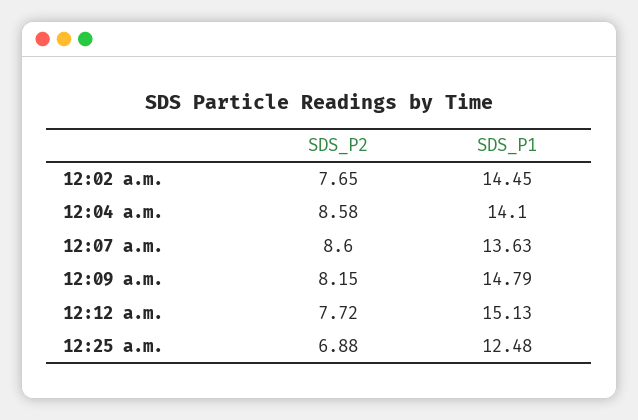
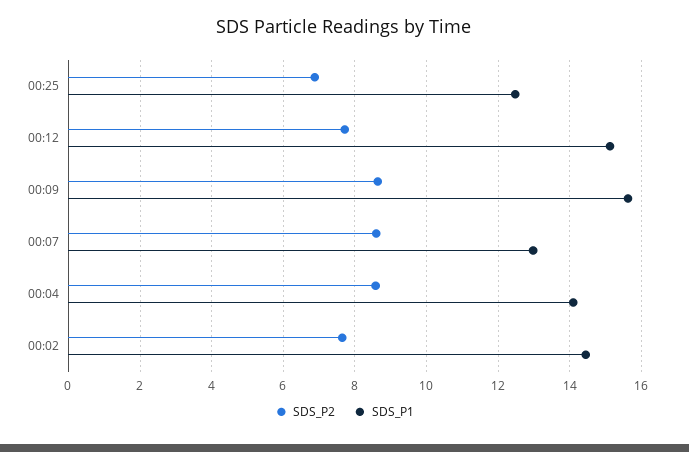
SDS_P1, 12:07 a.m.: 13.63 -> 13
SDS_P2, 12:09 a.m.: 8.15 -> 8.6
SDS_P1, 12:09 a.m.: 14.79 -> 15.6

